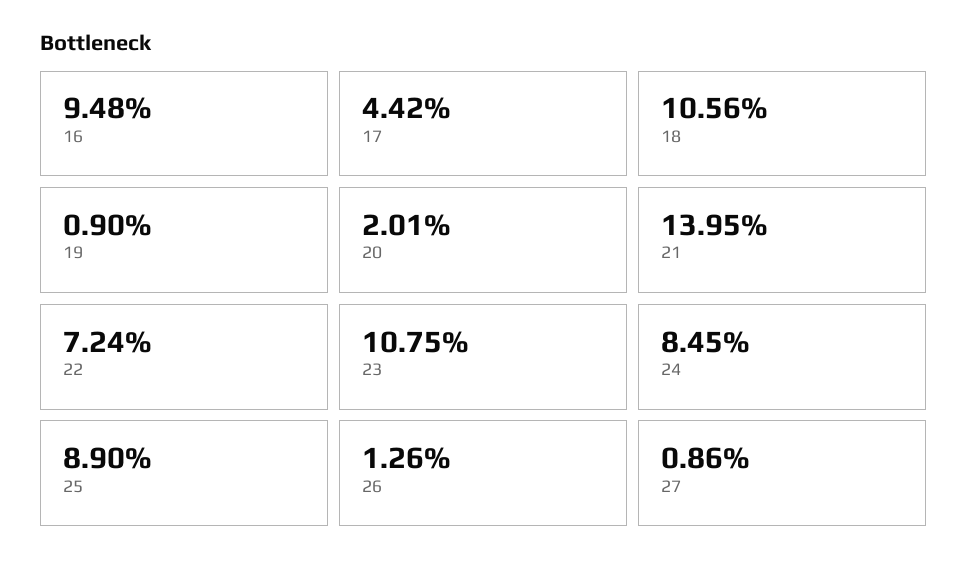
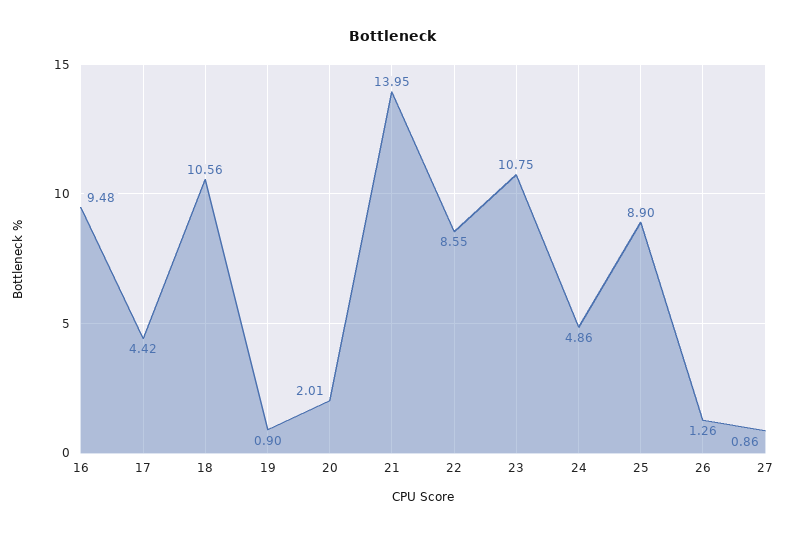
22: 7.24 -> 8.55
24: 8.45 -> 4.86

